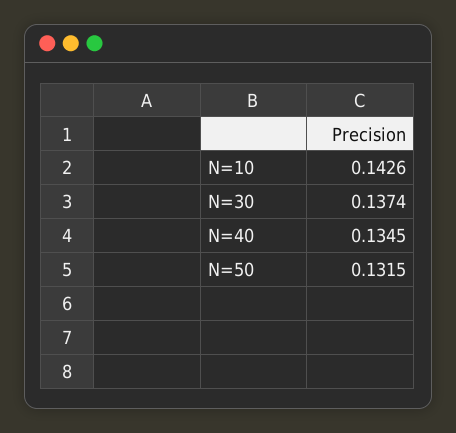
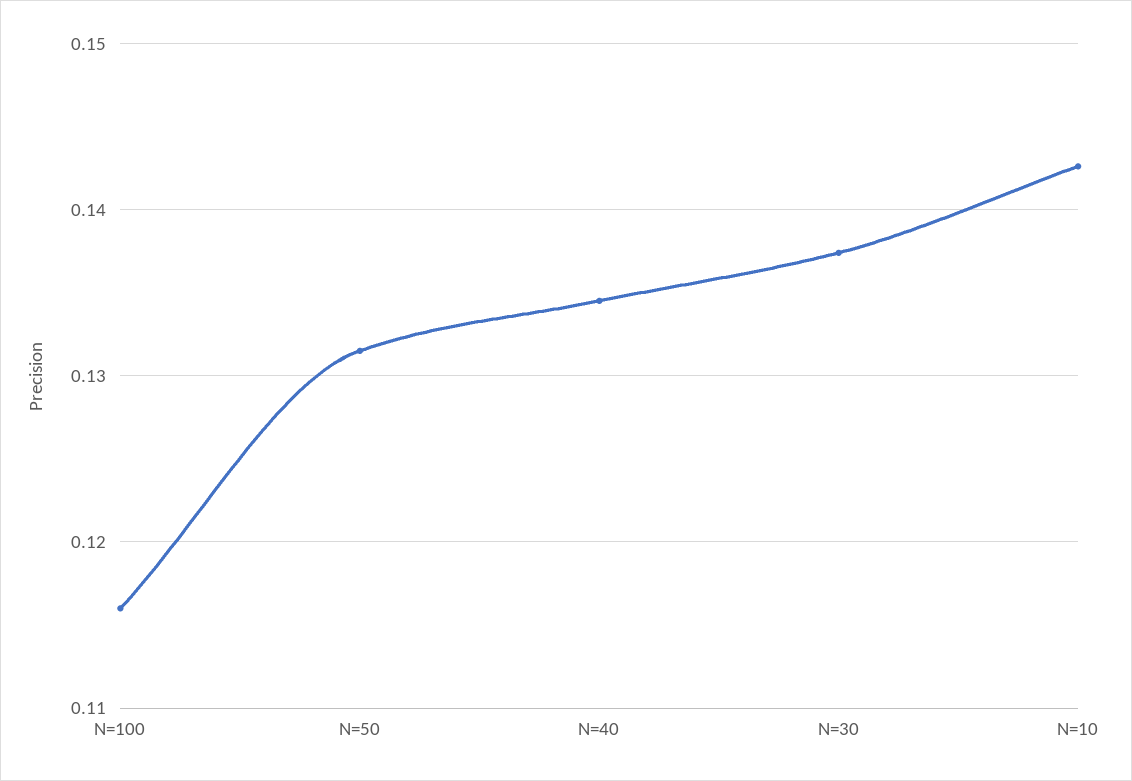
N=100: none -> 0.116

